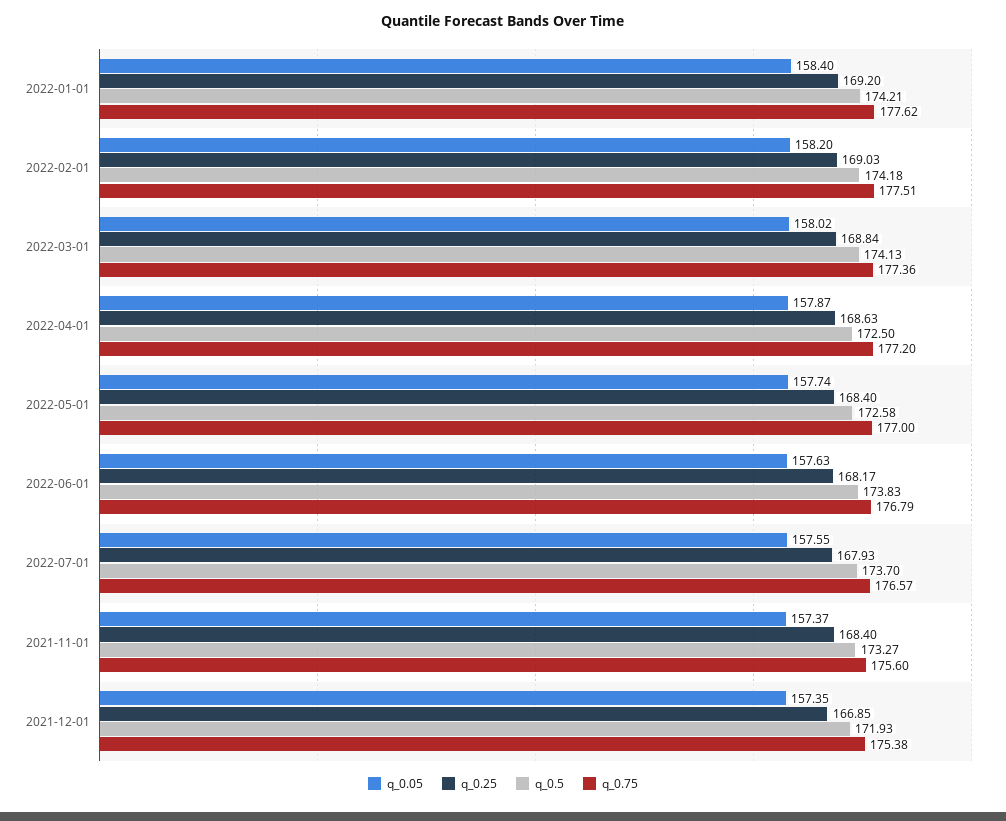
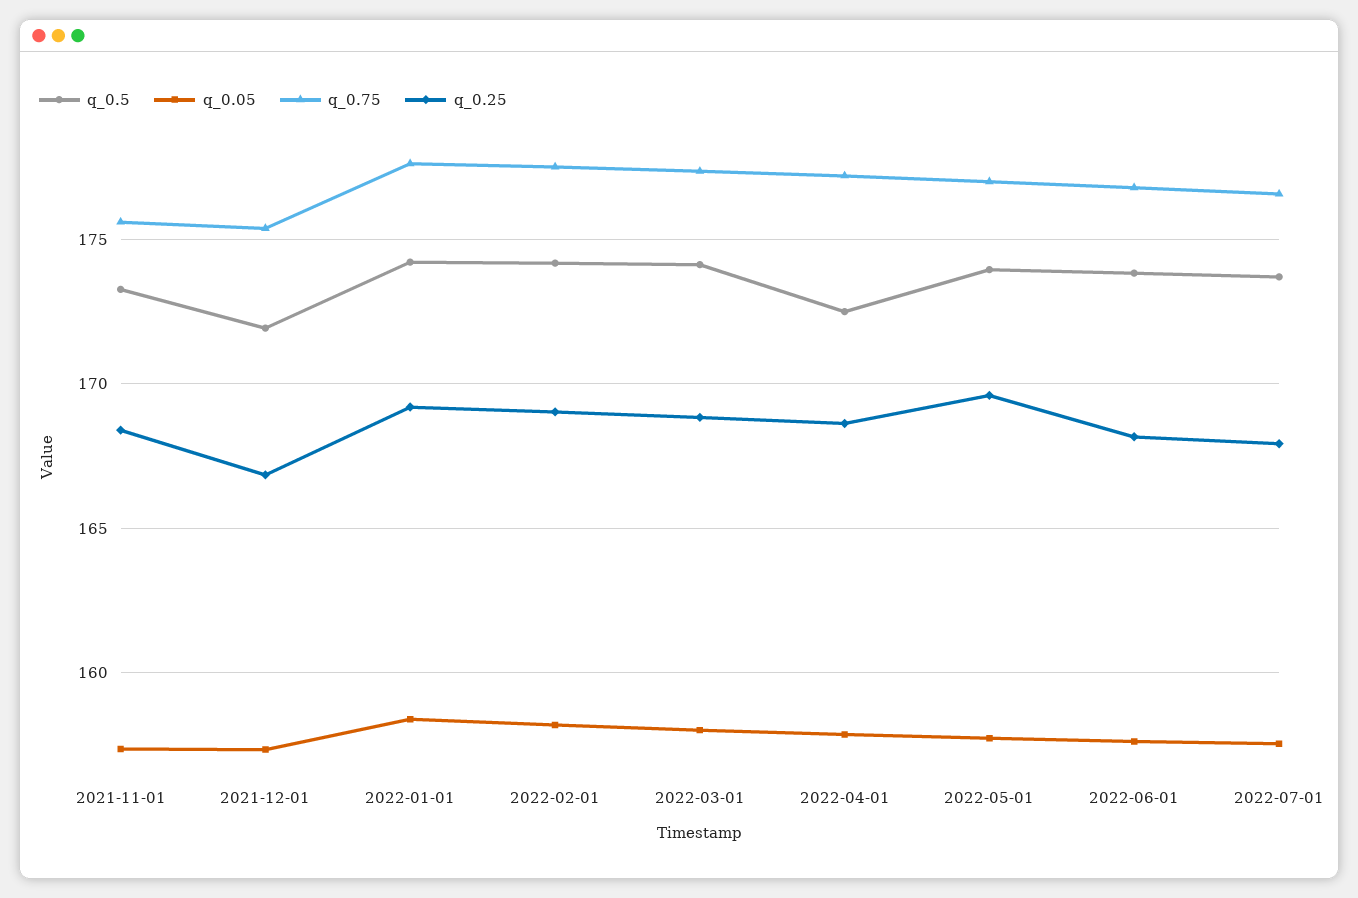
q_0.25, 2022-05-01: 168.4 -> 169.5
q_0.5, 2022-05-01: 172.58 -> 174

